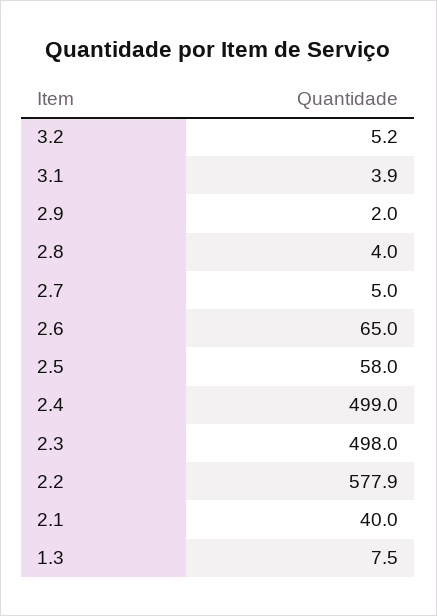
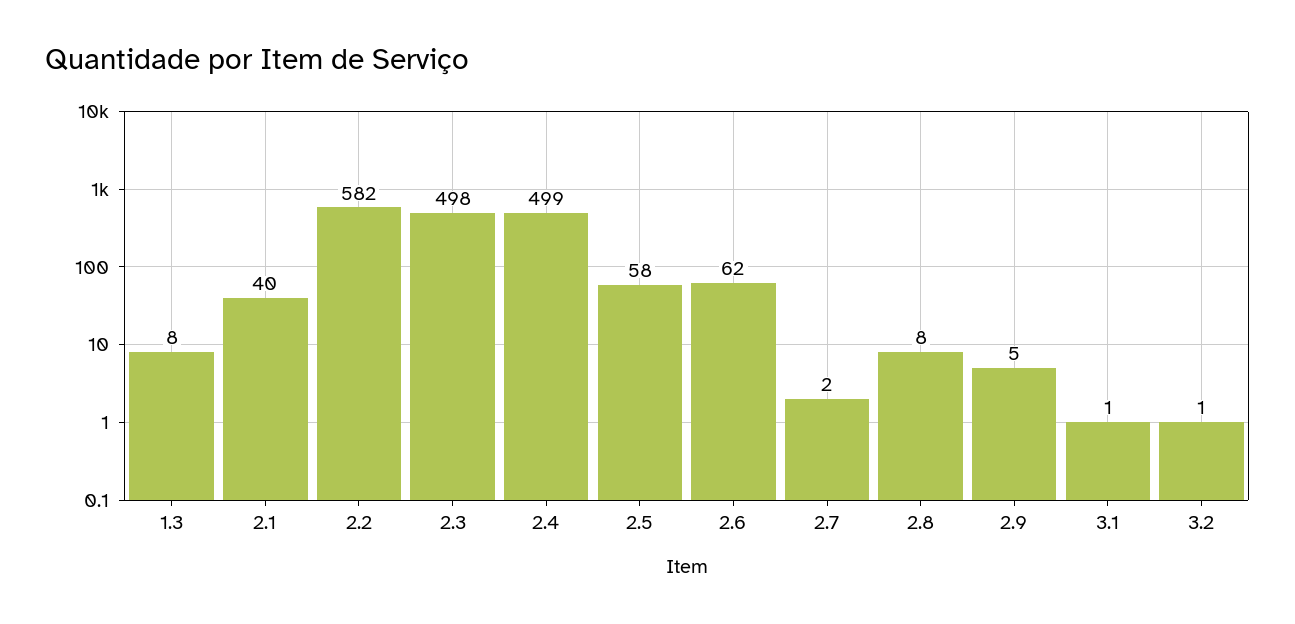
3.2: 5.2 -> 1
3.1: 3.9 -> 1
2.9: 2 -> 5
2.8: 4 -> 8
2.7: 5 -> 2
2.6: 65 -> 62
2.2: 577.9 -> 582

